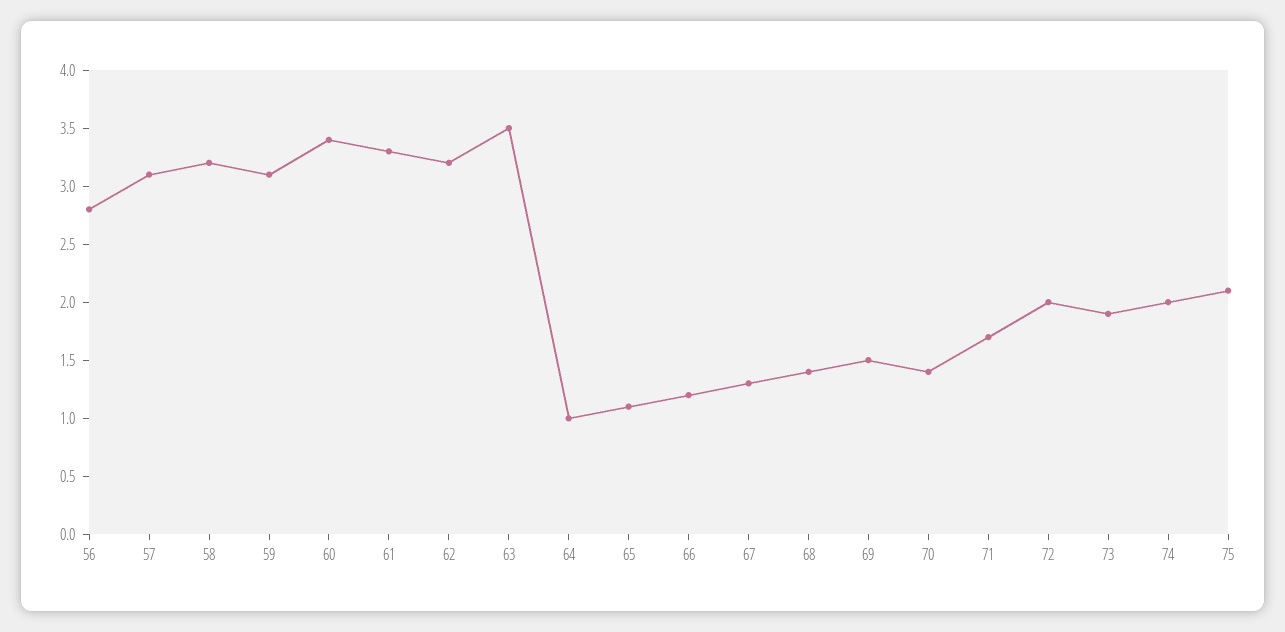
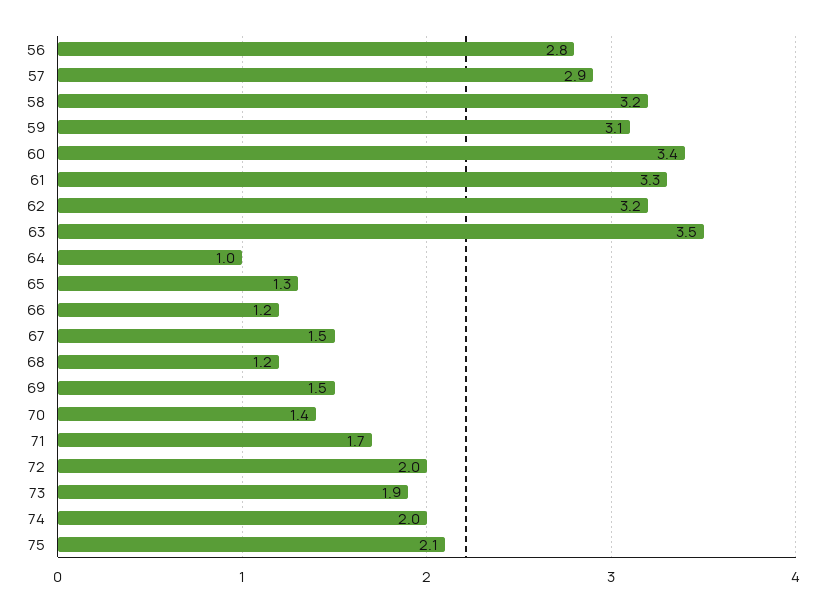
57: 3.1 -> 2.9
65: 1.1 -> 1.3
67: 1.3 -> 1.5
68: 1.4 -> 1.2

